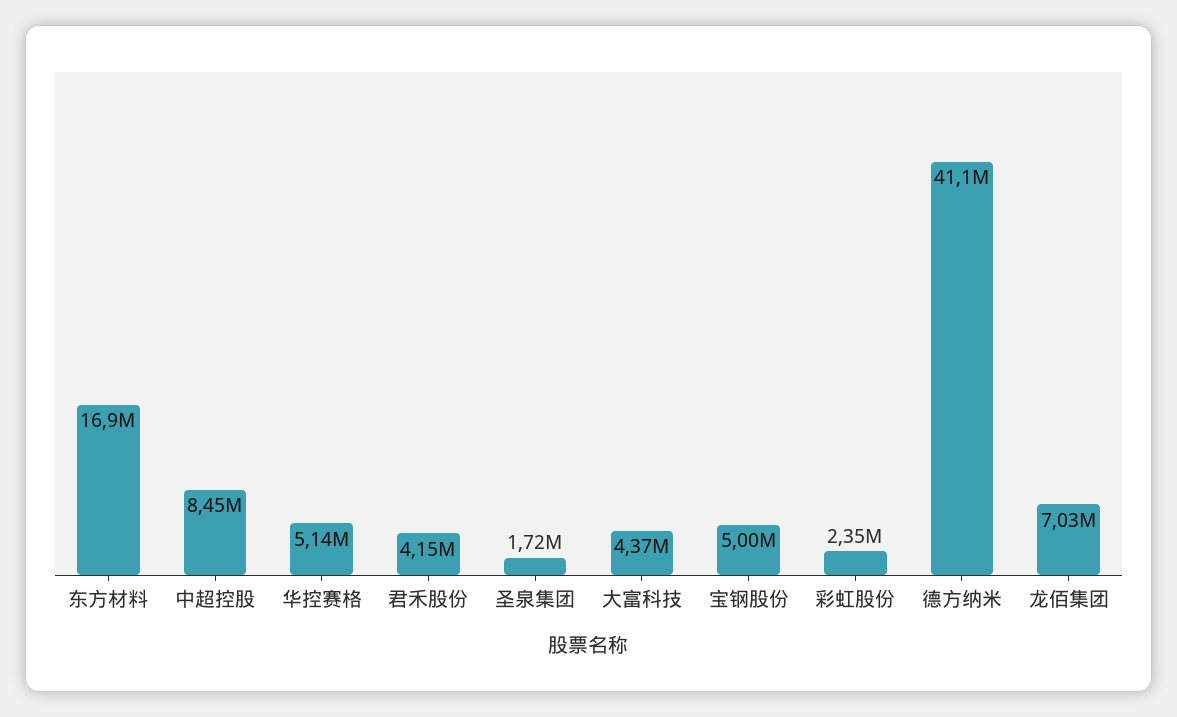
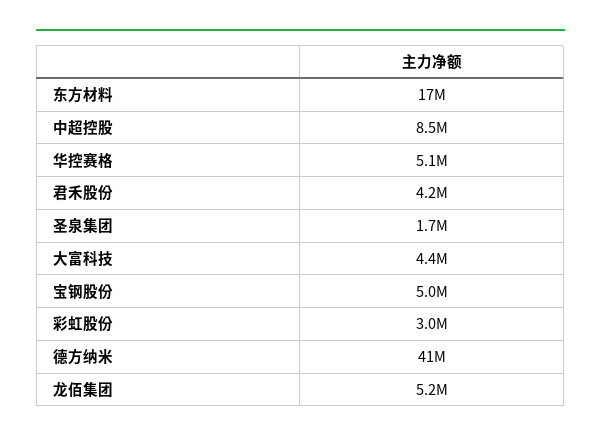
彩虹股份: 2350000 -> 3000000
龙佰集团: 7030000 -> 5200000

